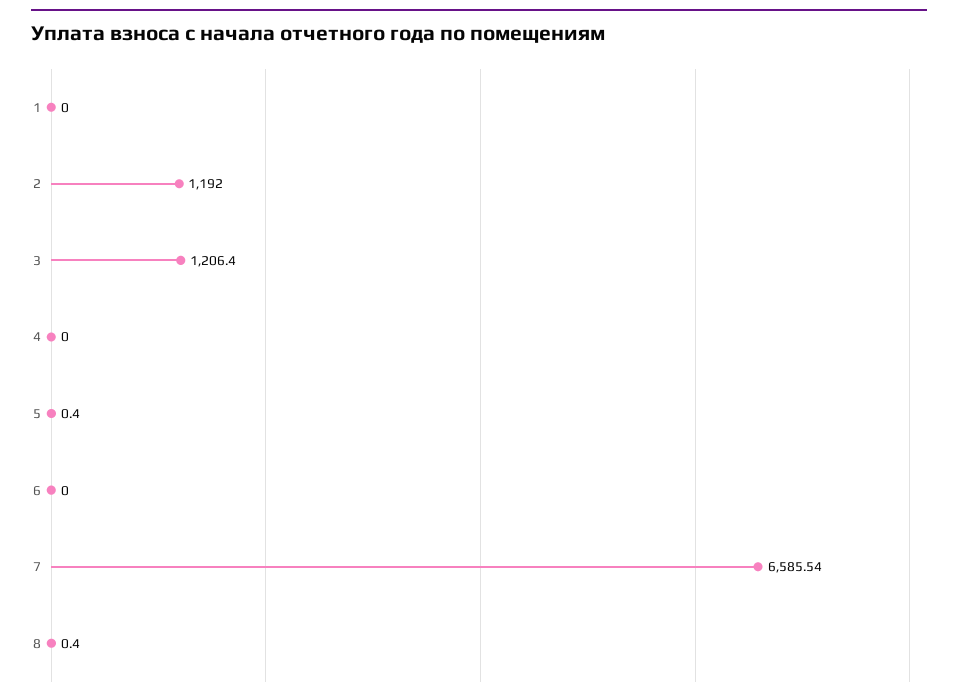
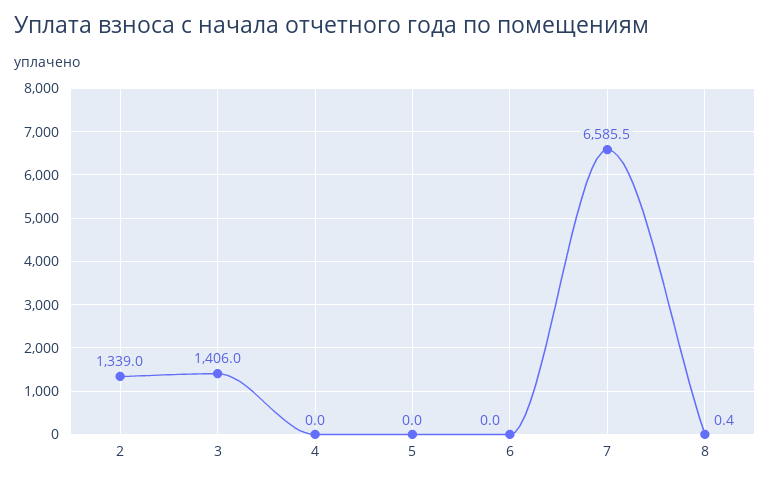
1: 0 -> none
2: 1192 -> 1339
3: 1206.4 -> 1406
5: 0.4 -> 0

